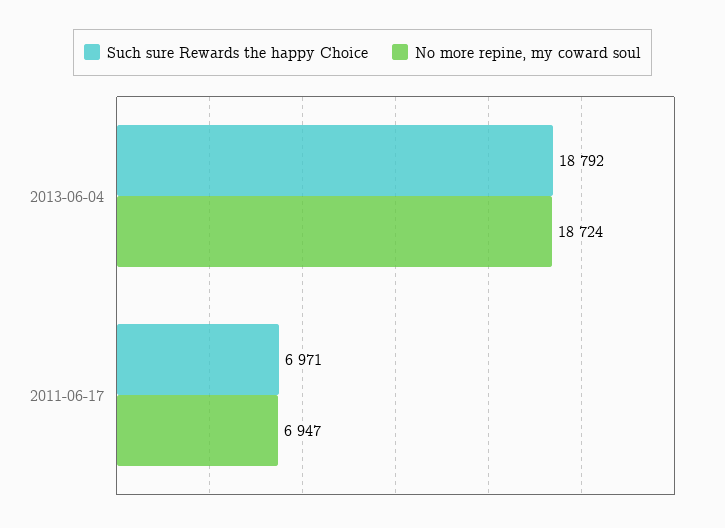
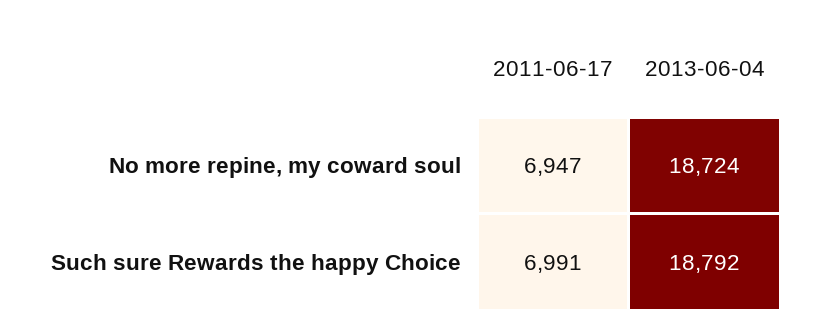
Such sure Rewards the happy Choice, 2011-06-17: 6971 -> 6991

